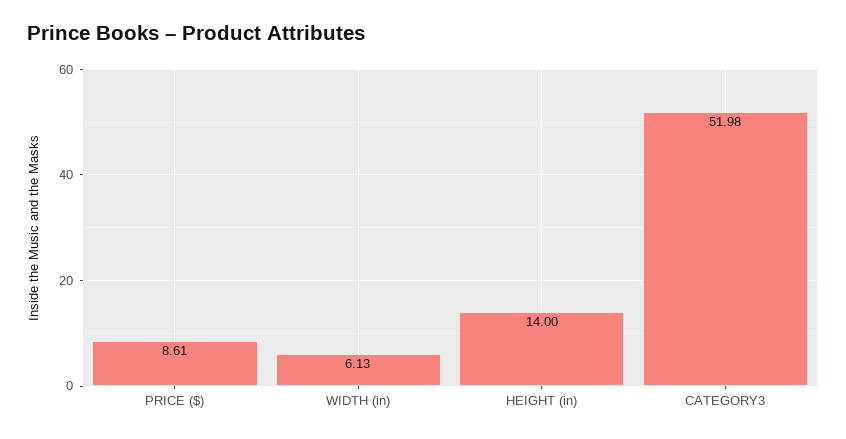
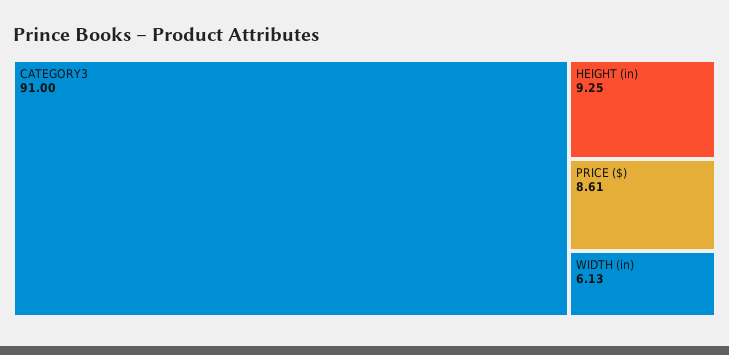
HEIGHT (in): 14 -> 9.25
CATEGORY3: 51.98 -> 91

